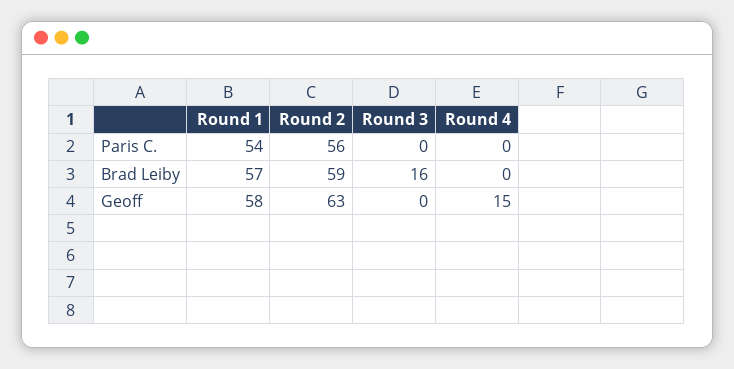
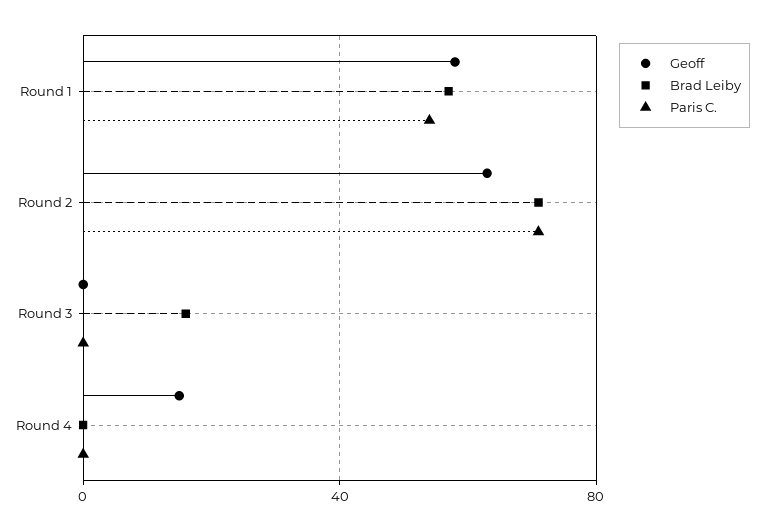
Paris C., Round 2: 56 -> 70
Brad Leiby, Round 2: 59 -> 70

